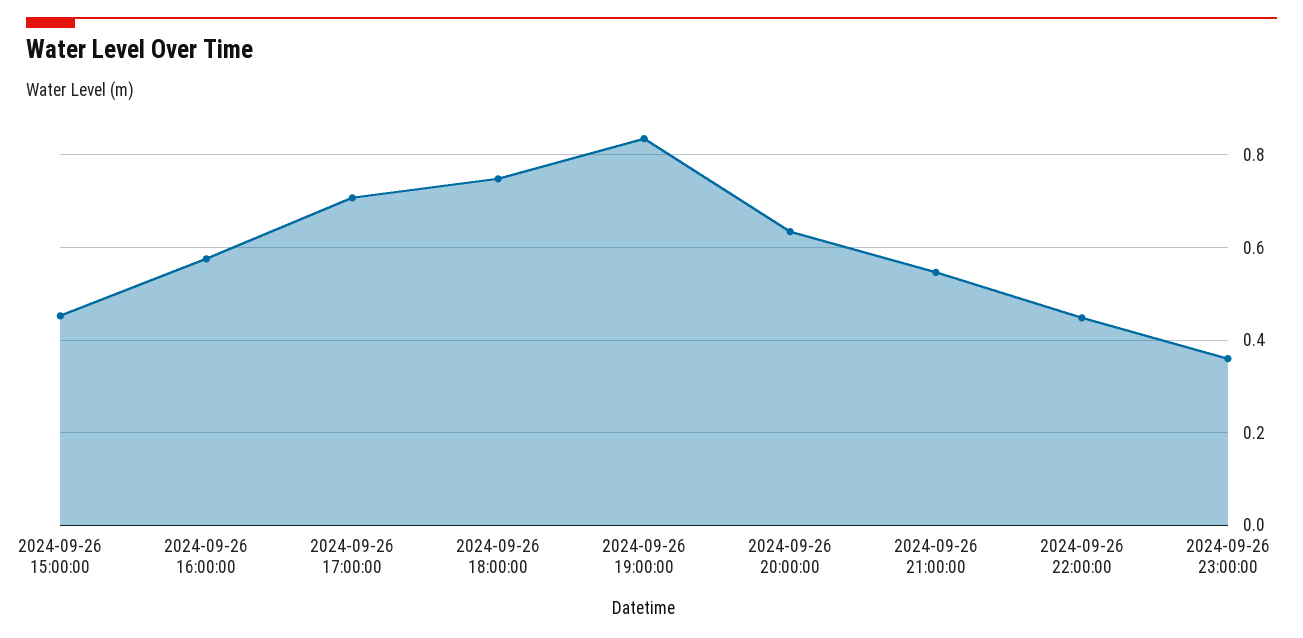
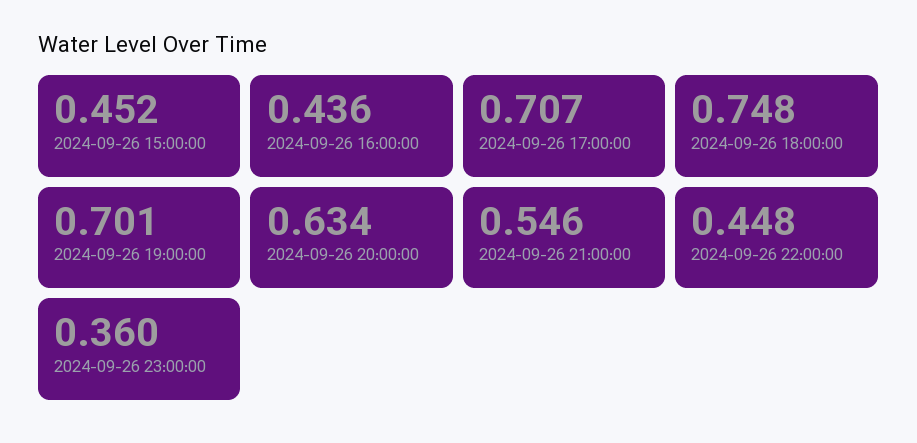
2024-09-26 16:00:00: 0.58 -> 0.436
2024-09-26 19:00:00: 0.84 -> 0.701

